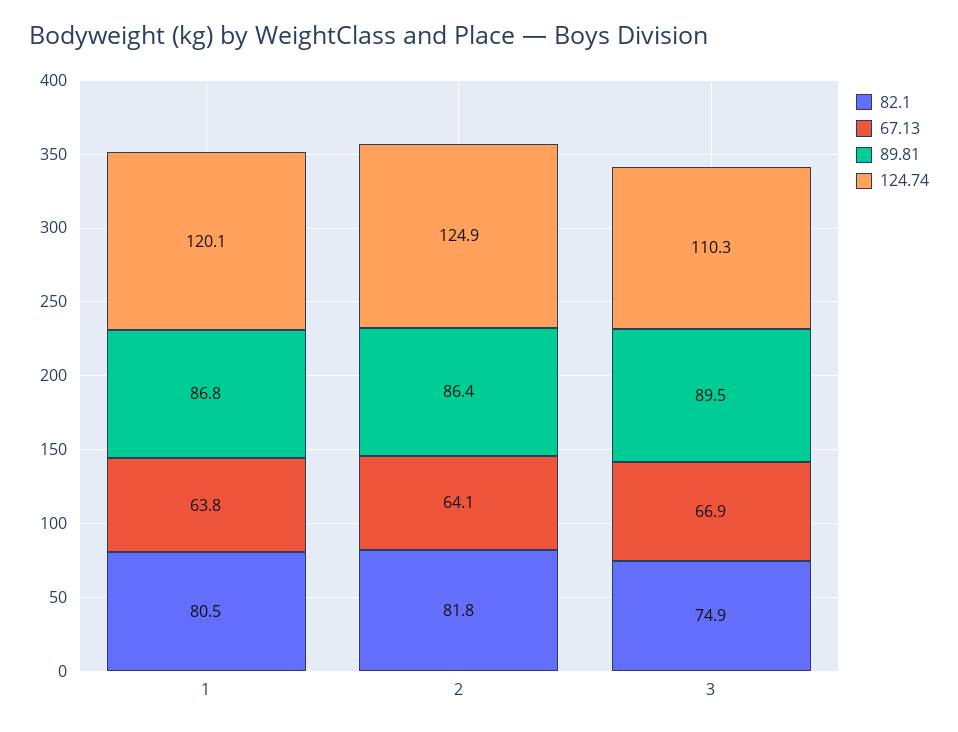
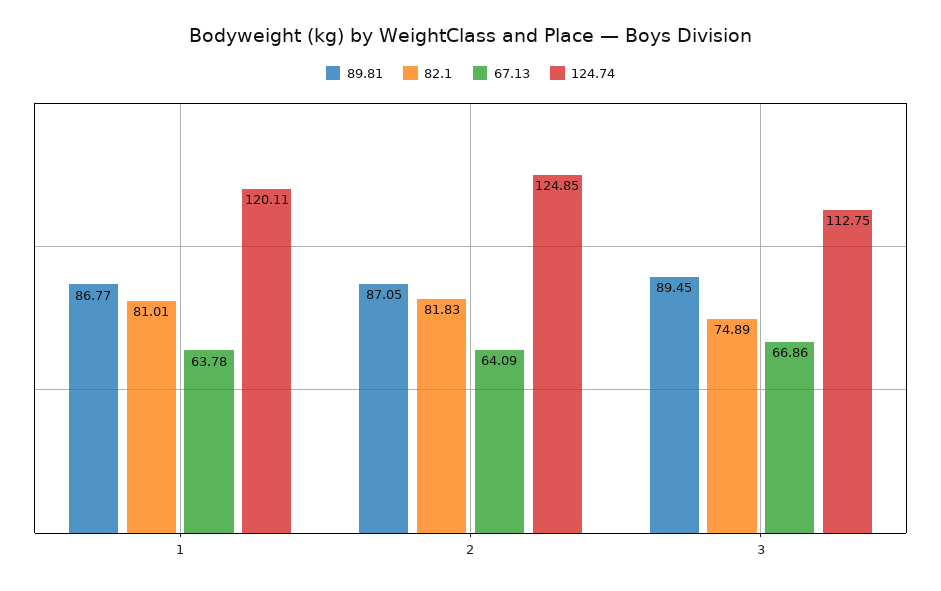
82.1, 1: 80.5 -> 81.01
89.81, 2: 86.4 -> 87.05
124.74, 3: 110.3 -> 112.75

